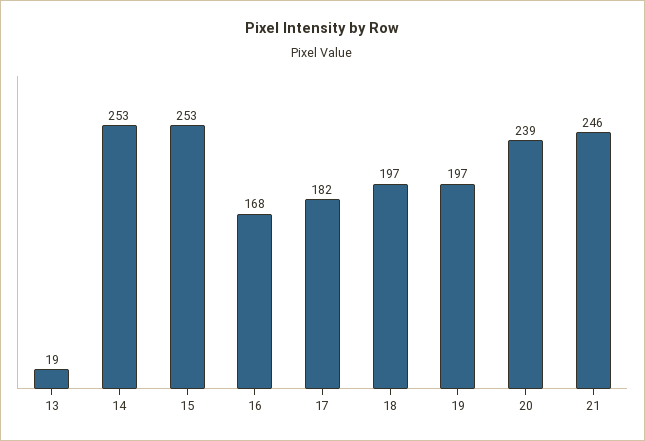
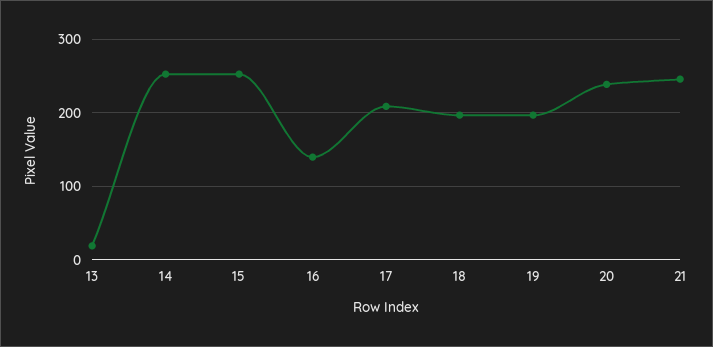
16: 168 -> 140
17: 182 -> 210

